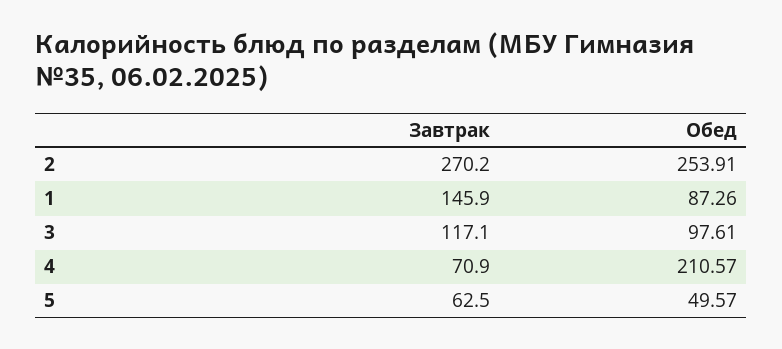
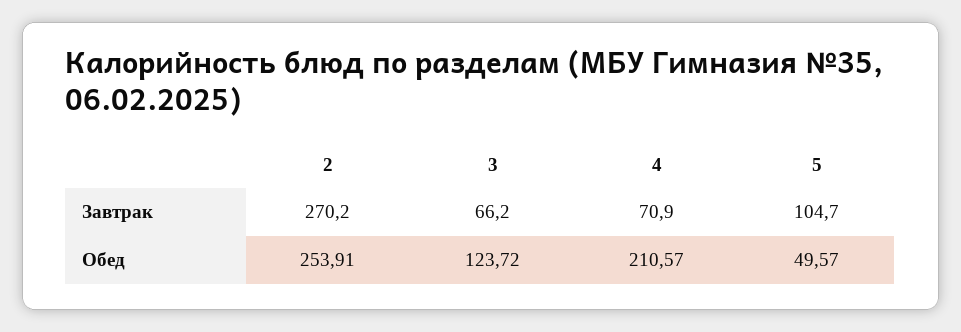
Завтрак, 1: 145.9 -> none
Обед, 1: 87.26 -> none
Завтрак, 3: 117.1 -> 66.2
Обед, 3: 97.61 -> 123.72
Завтрак, 5: 62.5 -> 104.7

